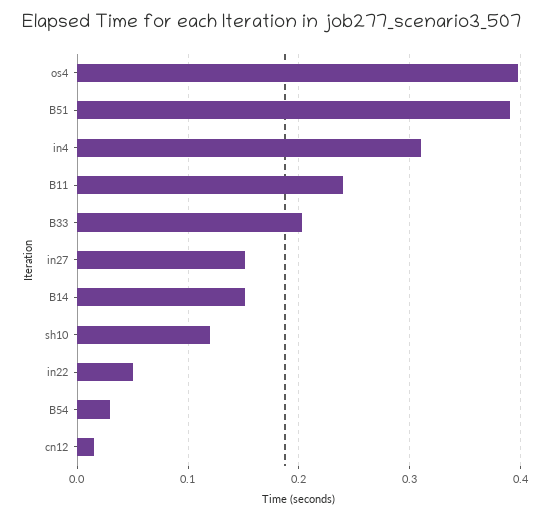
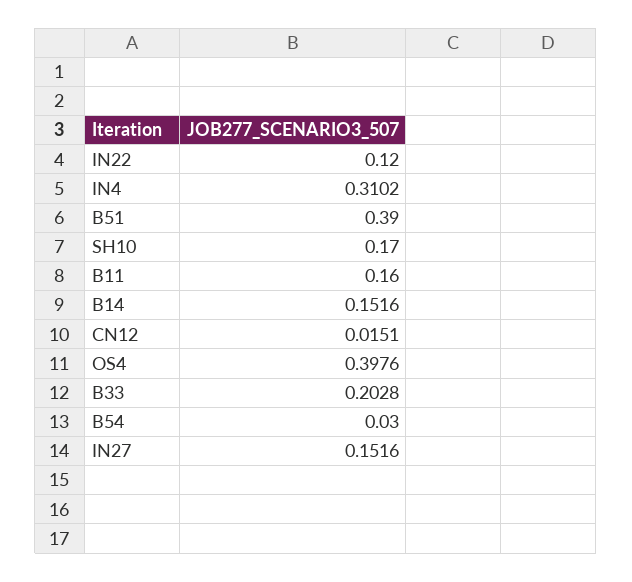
B11: 0.24 -> 0.16
sh10: 0.12 -> 0.17
in22: 0.05 -> 0.12

